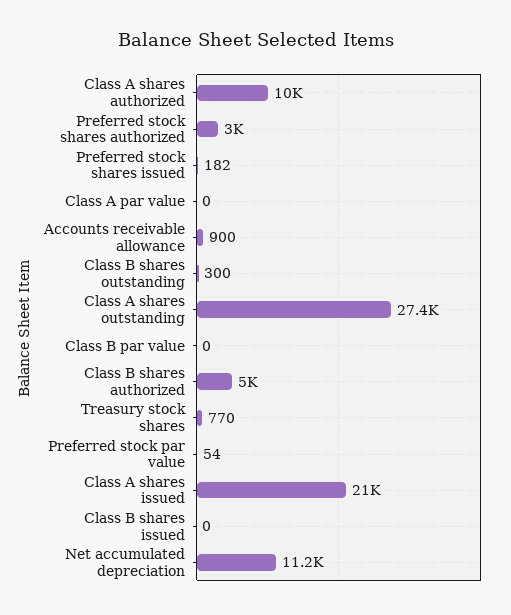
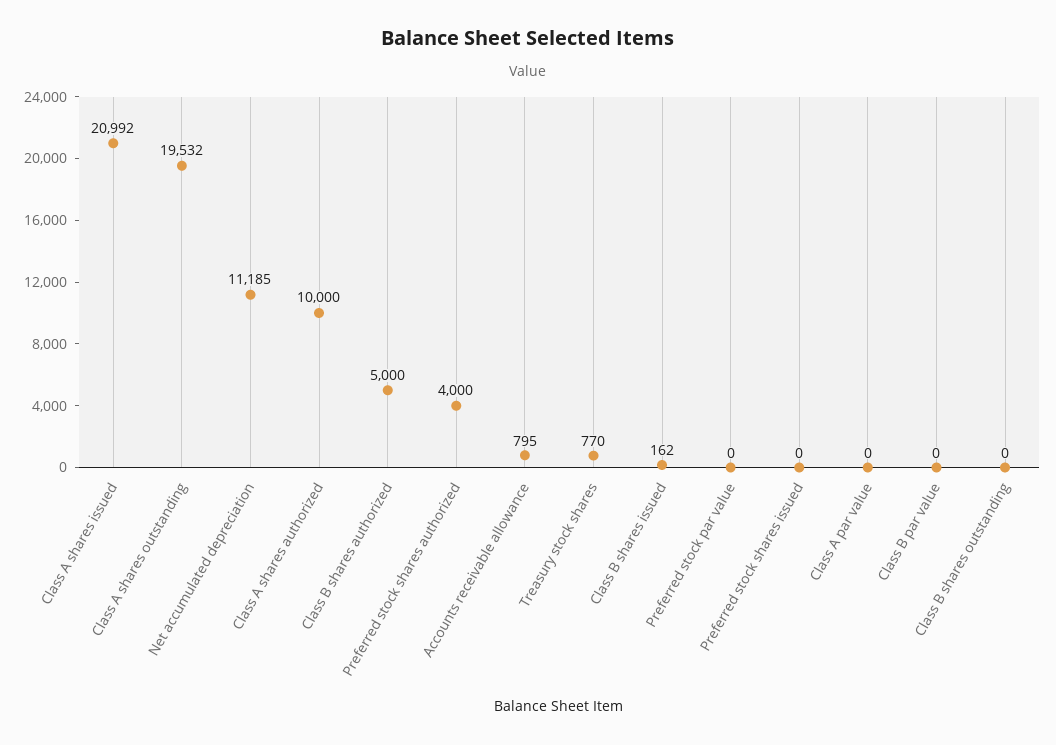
Preferred stock shares authorized: 3000 -> 4000
Preferred stock shares issued: 182 -> 0
Accounts receivable allowance: 900 -> 795
Class B shares outstanding: 300 -> 0
Class A shares outstanding: 27400 -> 19532
Preferred stock par value: 54 -> 0
Class B shares issued: 0 -> 162

